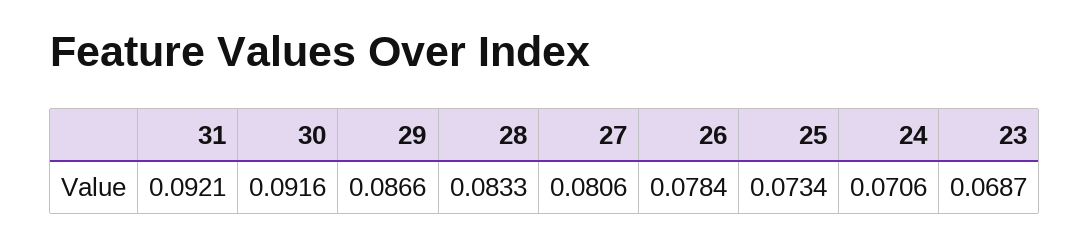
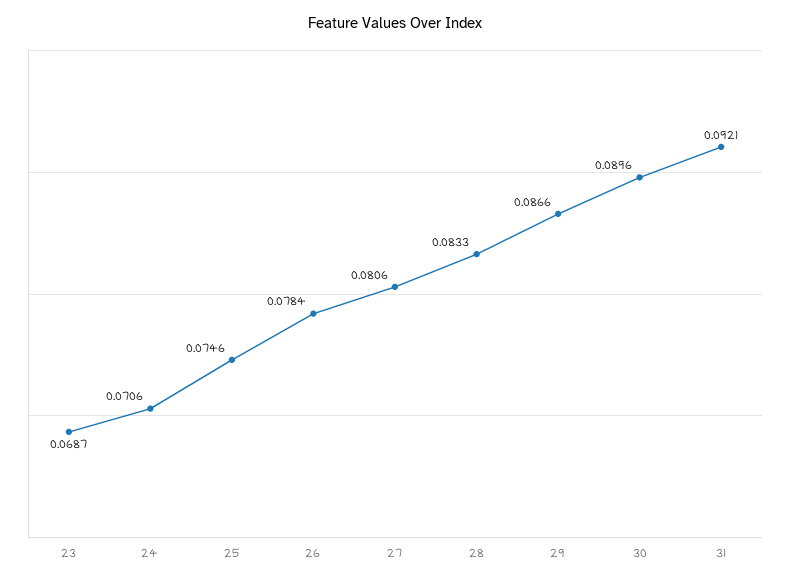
30: 0.0916 -> 0.0896
25: 0.0734 -> 0.0746

